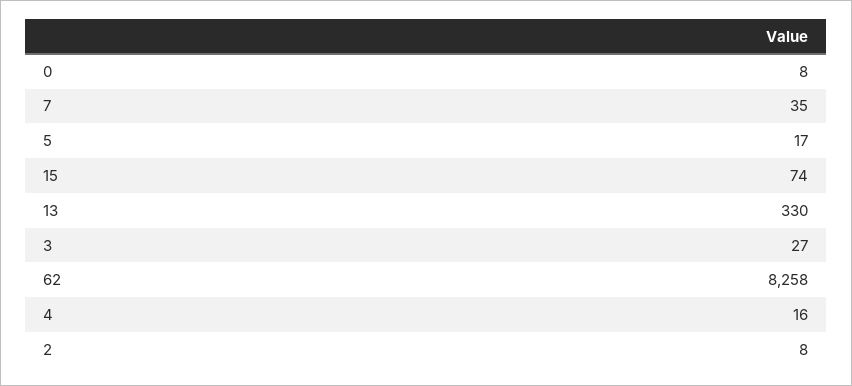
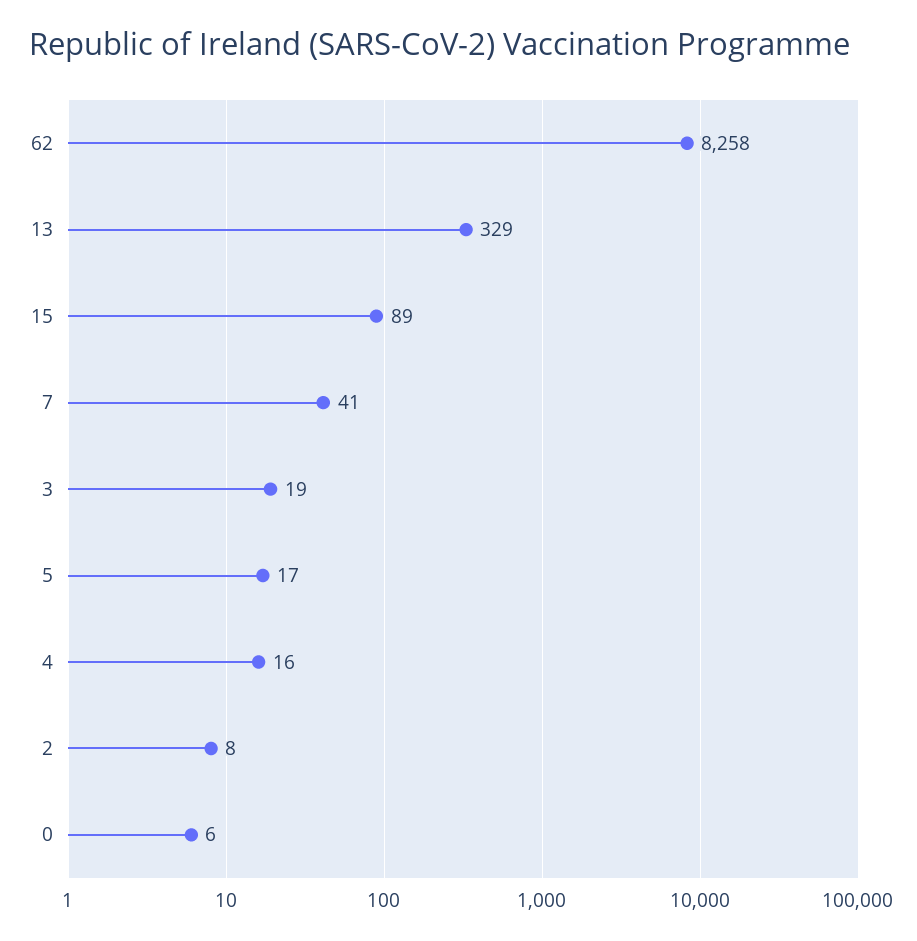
0: 8 -> 6
7: 35 -> 41
15: 74 -> 89
13: 330 -> 329
3: 27 -> 19

